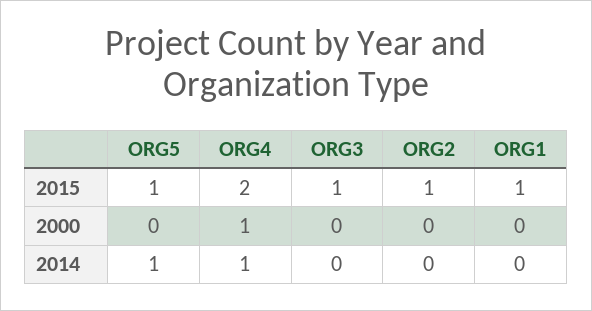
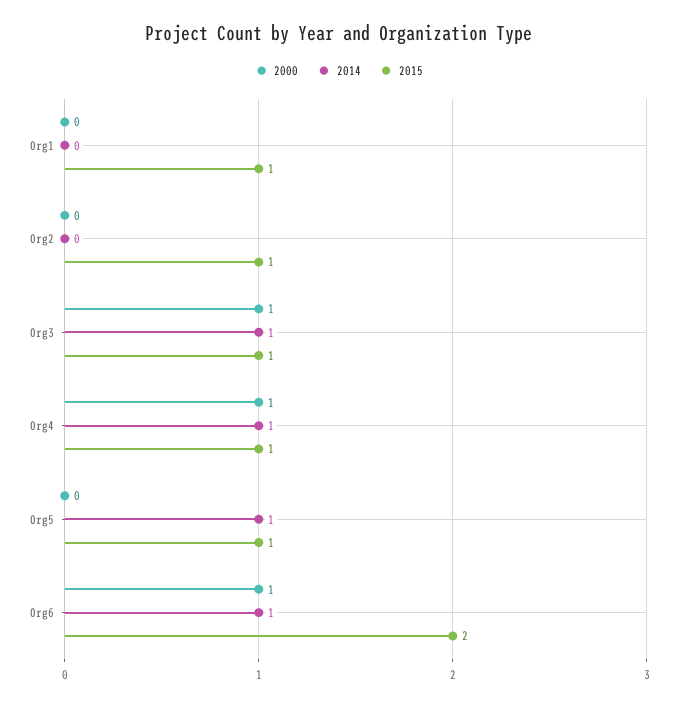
2015, ORG4: 2 -> 1
2000, ORG3: 0 -> 1
2014, ORG3: 0 -> 1
2000, Org6: none -> 1
2014, Org6: none -> 1
2015, Org6: none -> 2

